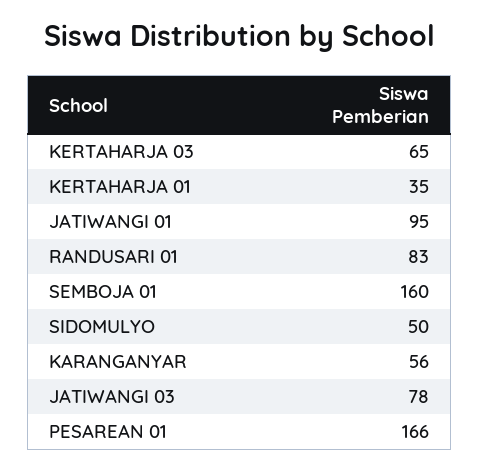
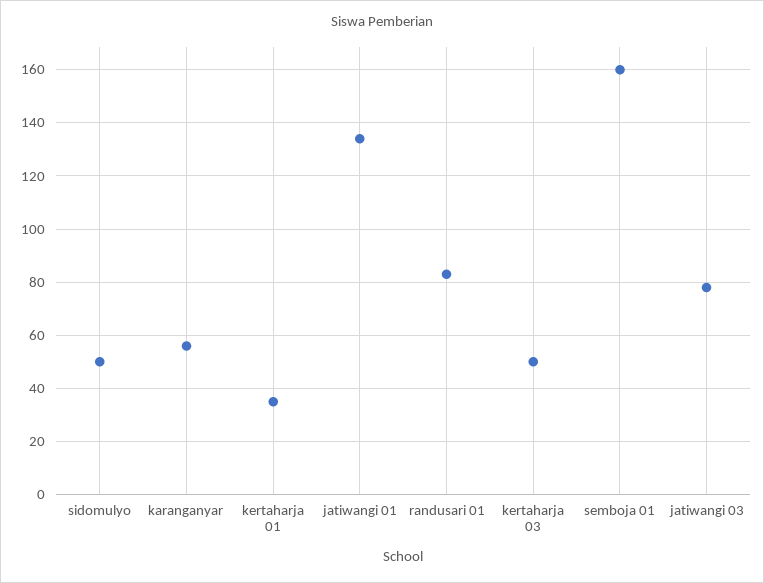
KERTAHARJA 03: 65 -> 50
JATIWANGI 01: 95 -> 135
PESAREAN 01: 166 -> none

